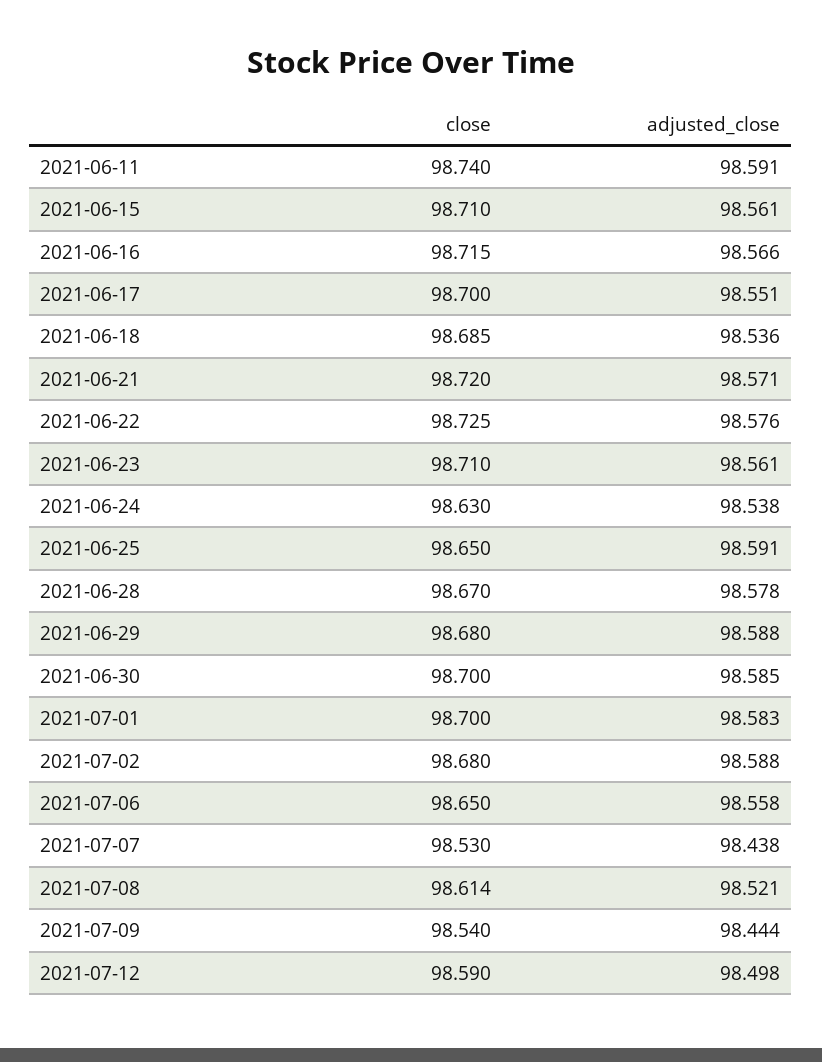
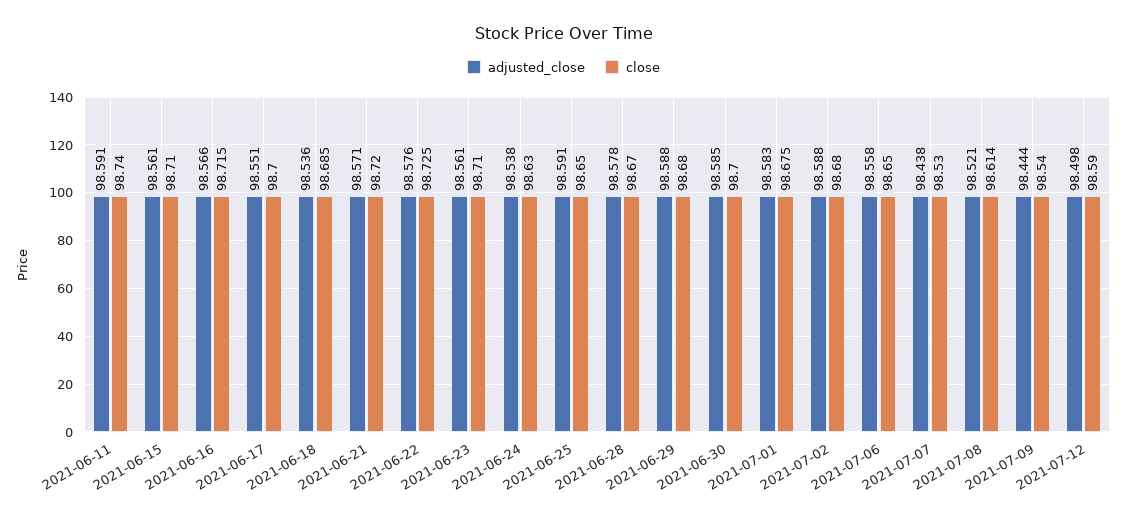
close, 2021-07-01: 98.7 -> 98.675

